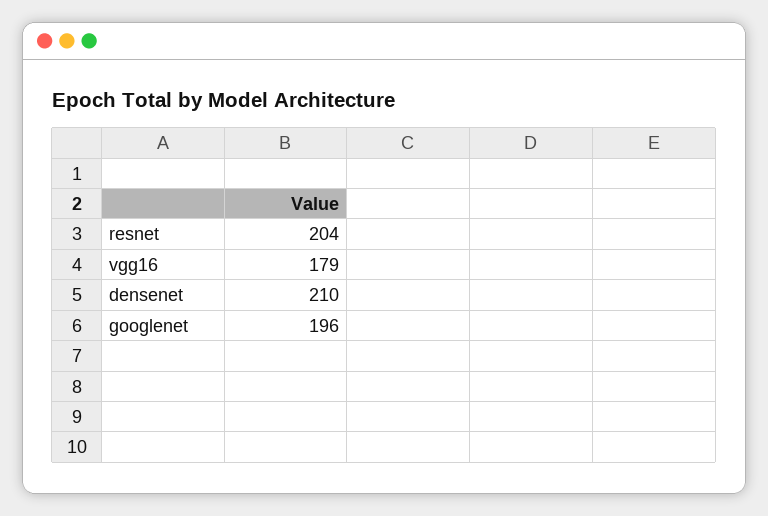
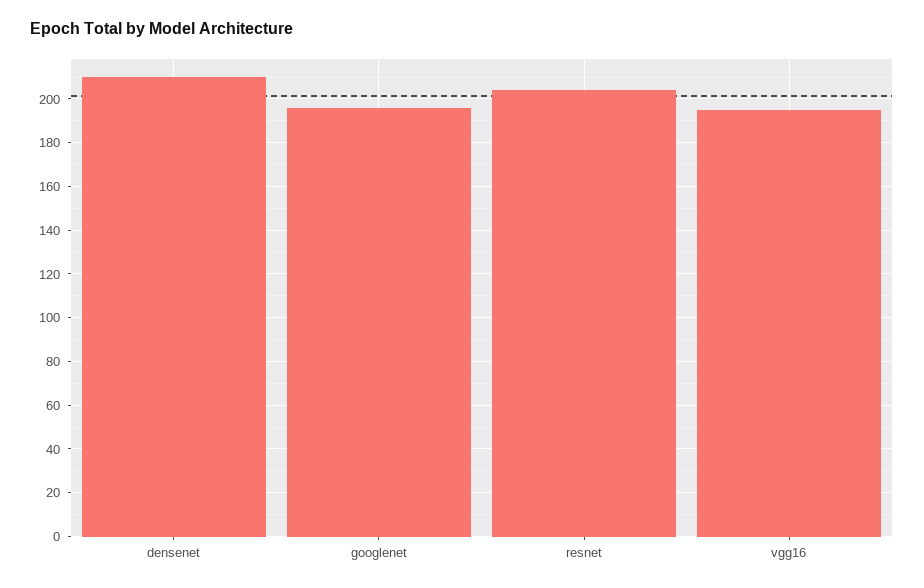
vgg16: 179 -> 195

